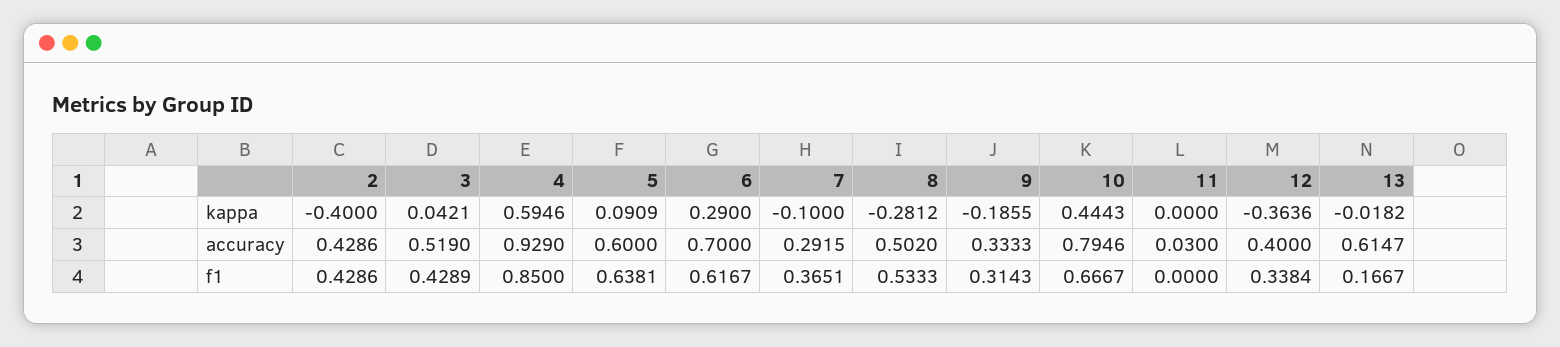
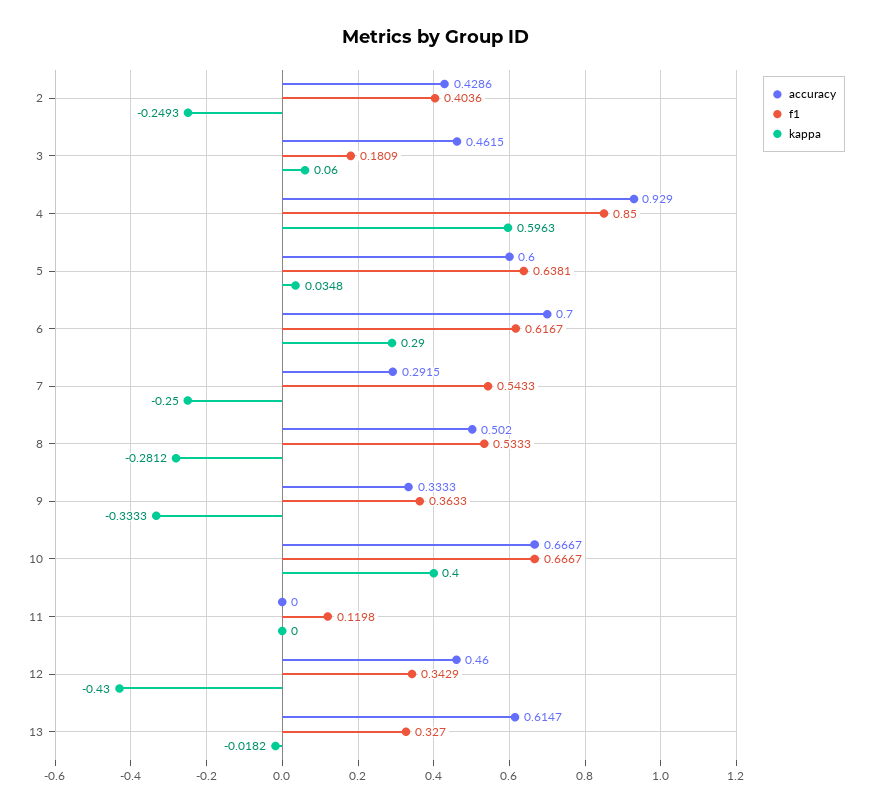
kappa, 2: -0.4 -> -0.2493
kappa, 3: 0.0421 -> 0.06
kappa, 4: 0.5946 -> 0.5963
kappa, 5: 0.0909 -> 0.0348
kappa, 7: -0.1 -> -0.25
kappa, 9: -0.1855 -> -0.3333
kappa, 10: 0.4443 -> 0.4
kappa, 12: -0.3636 -> -0.43
accuracy, 3: 0.519 -> 0.4615
accuracy, 10: 0.7946 -> 0.6667
accuracy, 11: 0.03 -> 0
accuracy, 12: 0.4 -> 0.46
f1, 2: 0.4286 -> 0.4036
f1, 3: 0.4289 -> 0.1809
f1, 7: 0.3651 -> 0.5433
f1, 9: 0.3143 -> 0.3633
f1, 11: 0 -> 0.1198
f1, 12: 0.3384 -> 0.3429
f1, 13: 0.1667 -> 0.327

